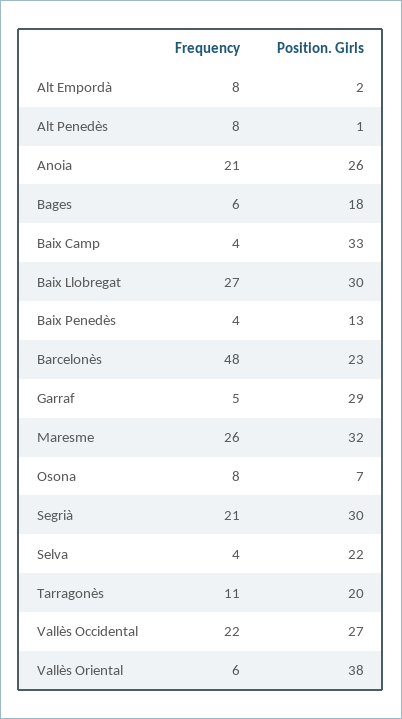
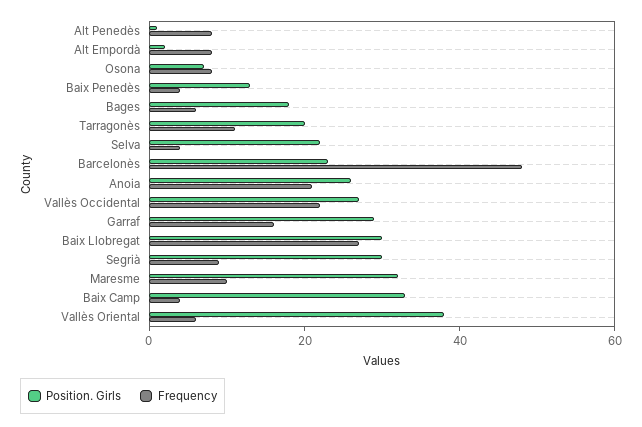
Frequency, Garraf: 5 -> 15
Frequency, Maresme: 26 -> 10
Frequency, Segrià: 21 -> 10

